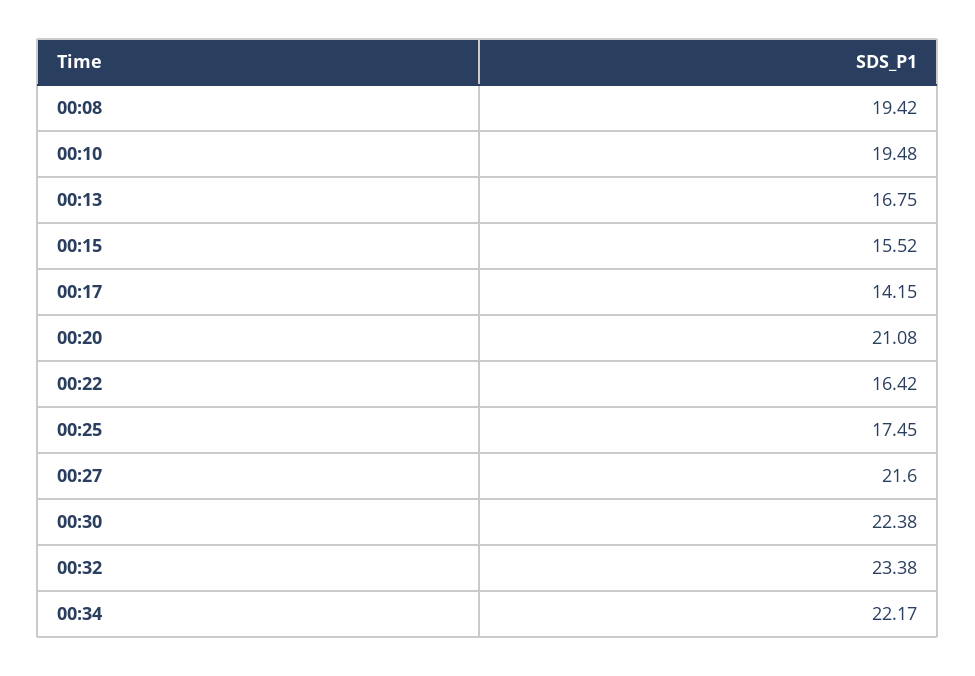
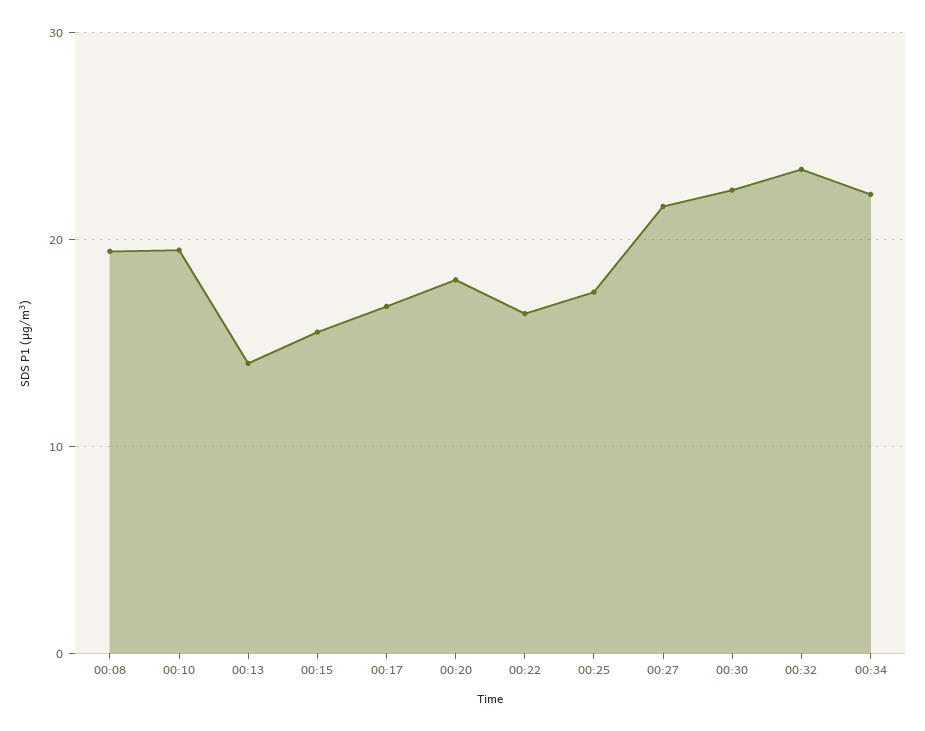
00:13: 16.75 -> 14
00:17: 14.15 -> 17
00:20: 21.08 -> 18

